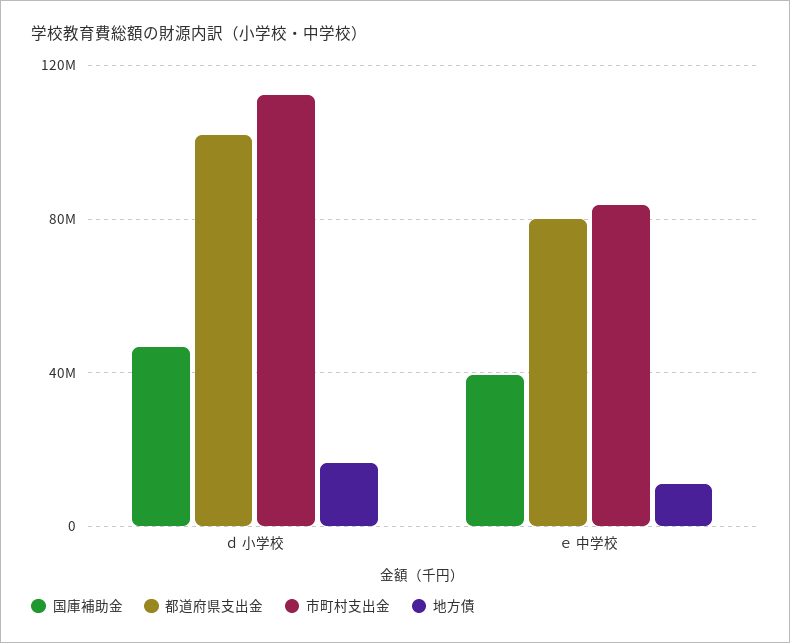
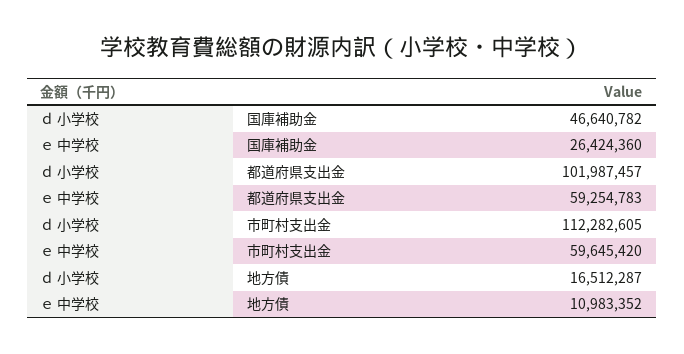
国庫補助金, ｅ 中学校: 40000000 -> 26424360
都道府県支出金, ｅ 中学校: 80000000 -> 59254783
市町村支出金, ｅ 中学校: 85000000 -> 59645420

